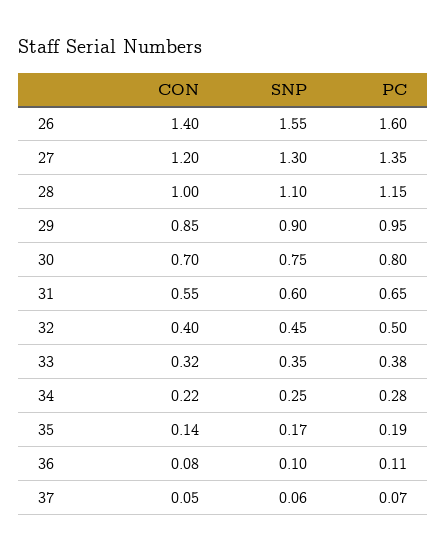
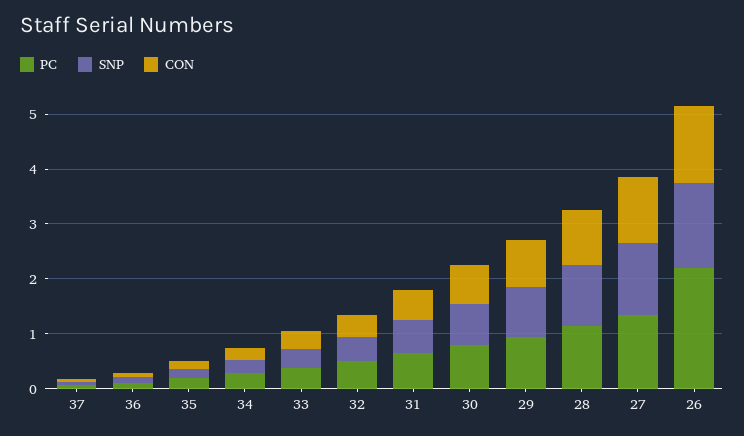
PC, 26: 1.6 -> 2.2

